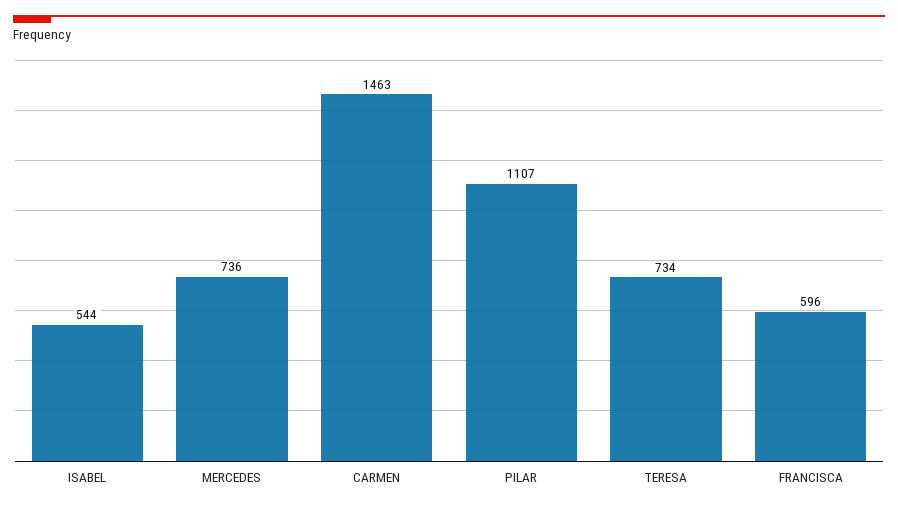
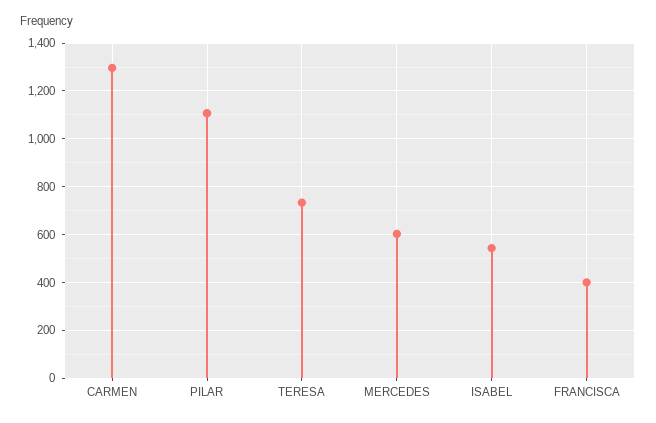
MERCEDES: 736 -> 600
CARMEN: 1463 -> 1300
FRANCISCA: 596 -> 400

